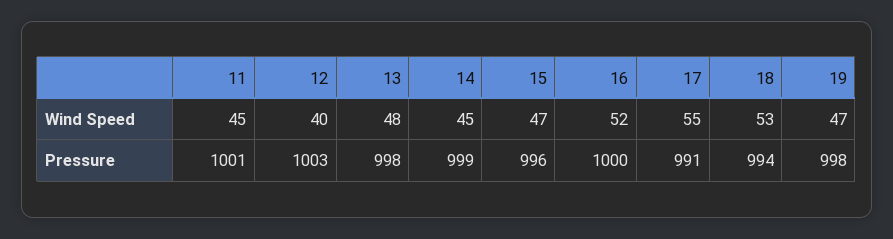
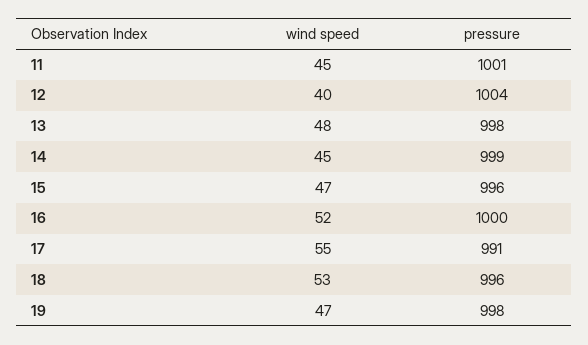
12, Pressure: 1003 -> 1004
18, Pressure: 994 -> 996

